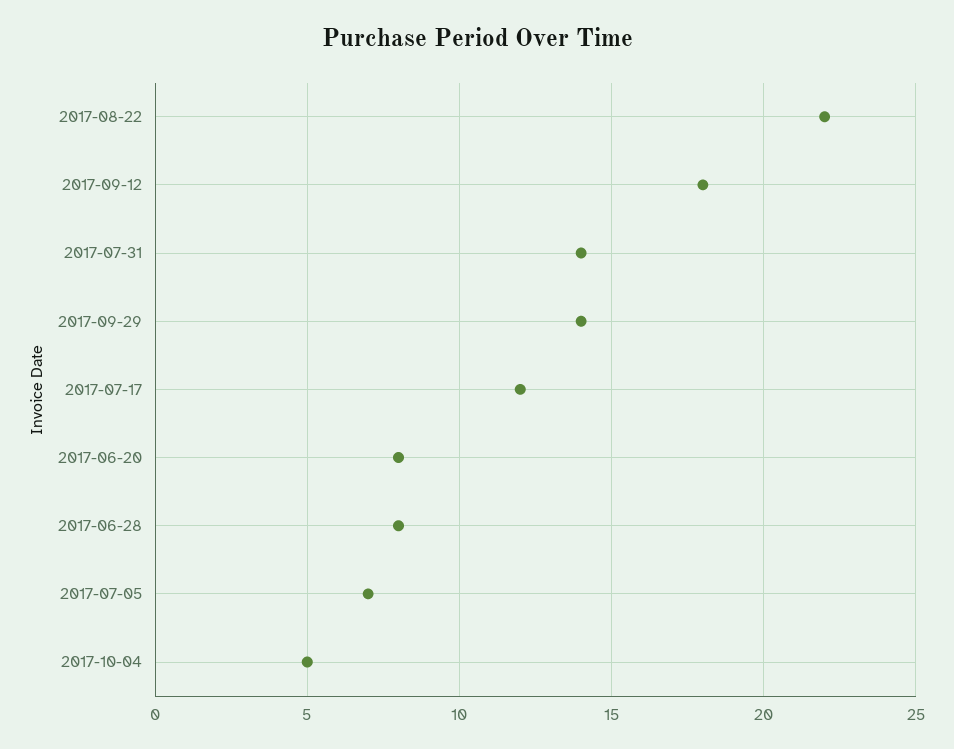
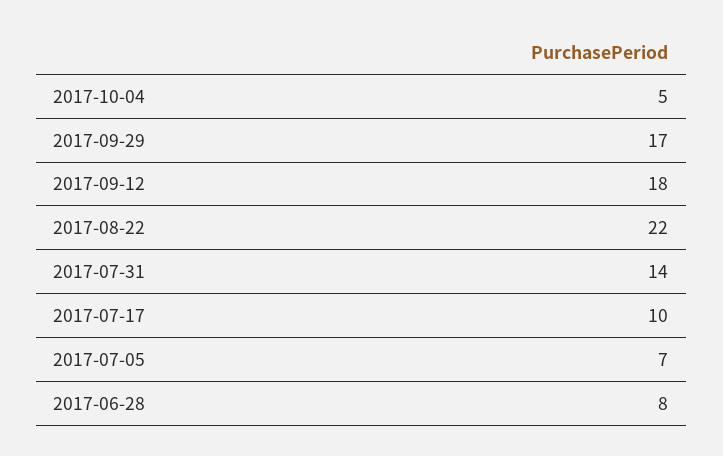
2017-09-29: 14 -> 17
2017-07-17: 12 -> 10
2017-06-20: 8 -> none

